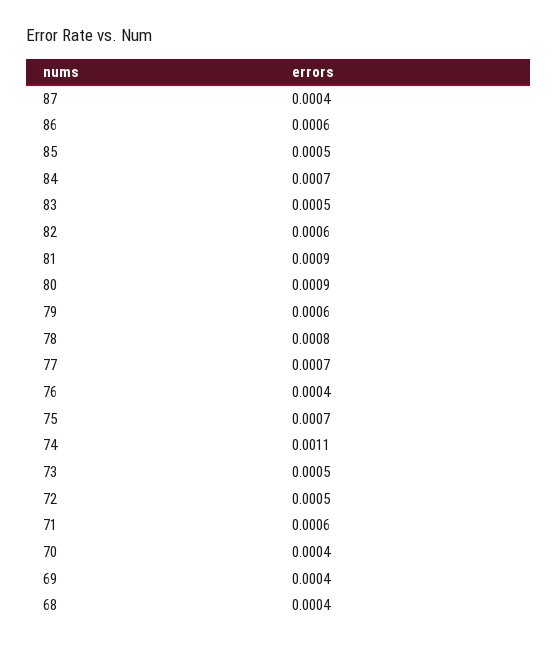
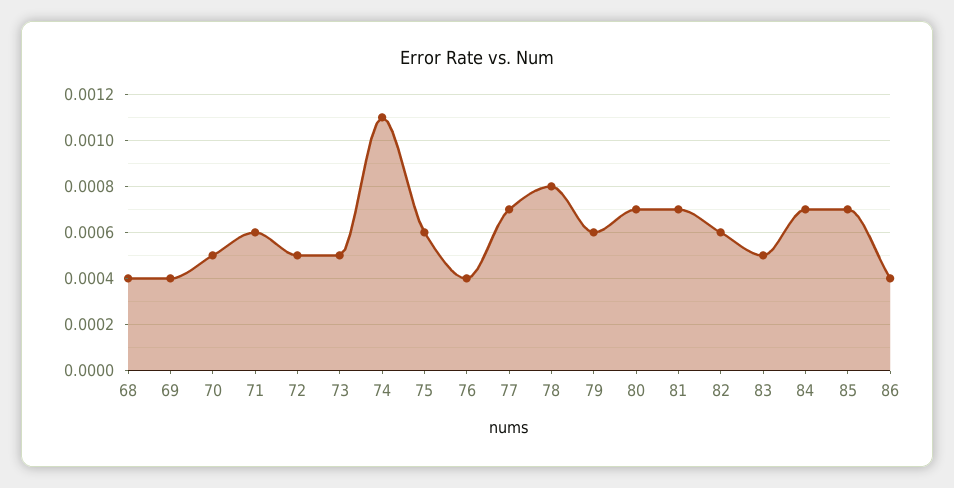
87: 0.0004 -> none
86: 0.0006 -> 0.0004
85: 0.0005 -> 0.0007
81: 0.0009 -> 0.0007
80: 0.0009 -> 0.0007
75: 0.0007 -> 0.0006
70: 0.0004 -> 0.0005

